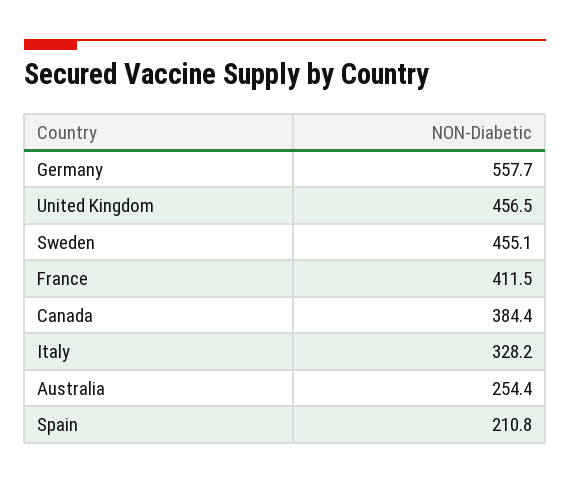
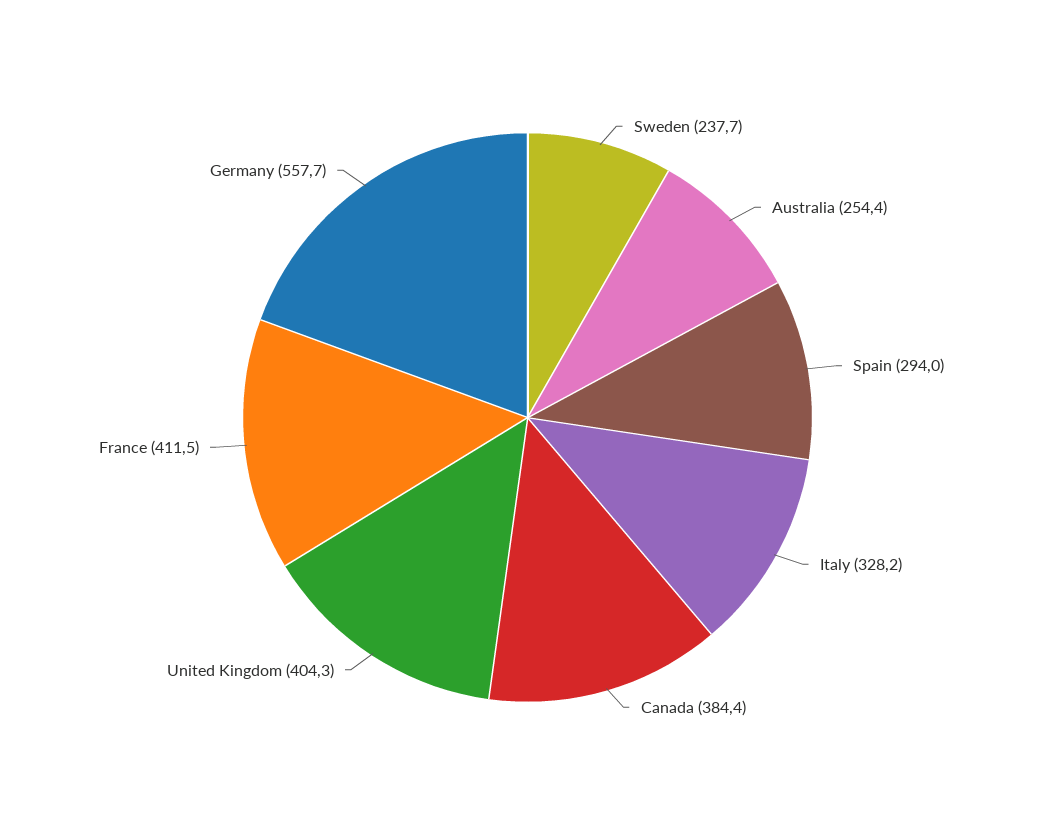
United Kingdom: 456.5 -> 404.3
Sweden: 455.1 -> 237.7
Spain: 210.8 -> 294

